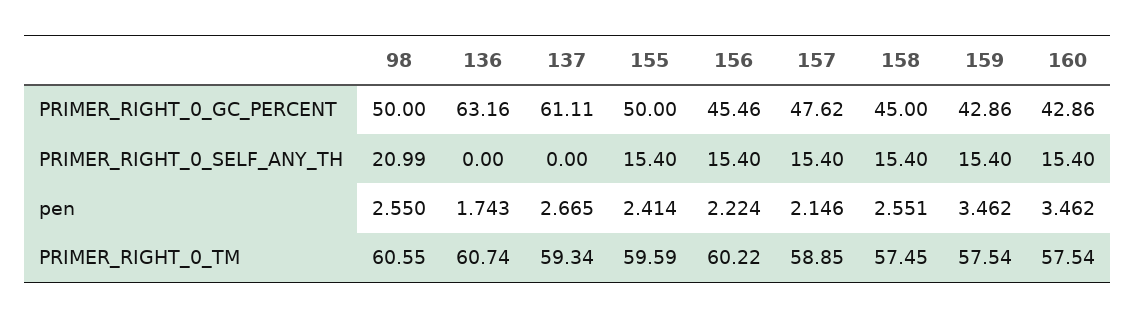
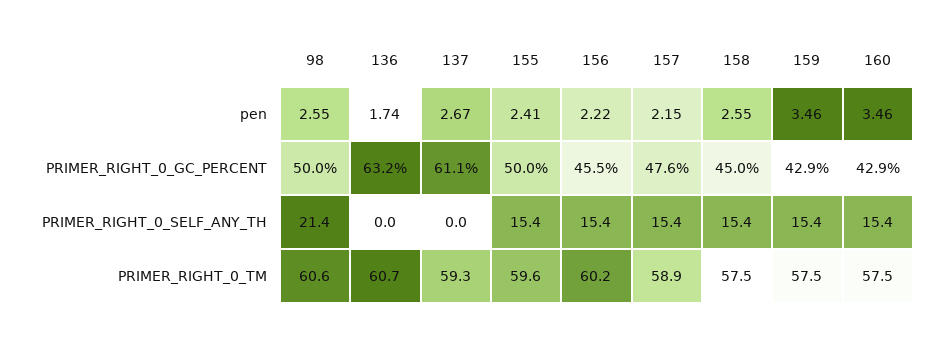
98, PRIMER_RIGHT_0_SELF_ANY_TH: 20.99 -> 21.4

